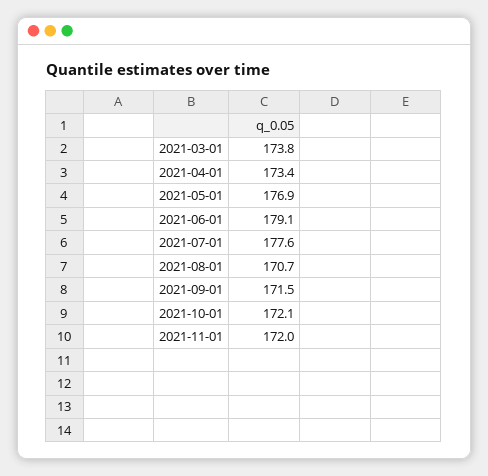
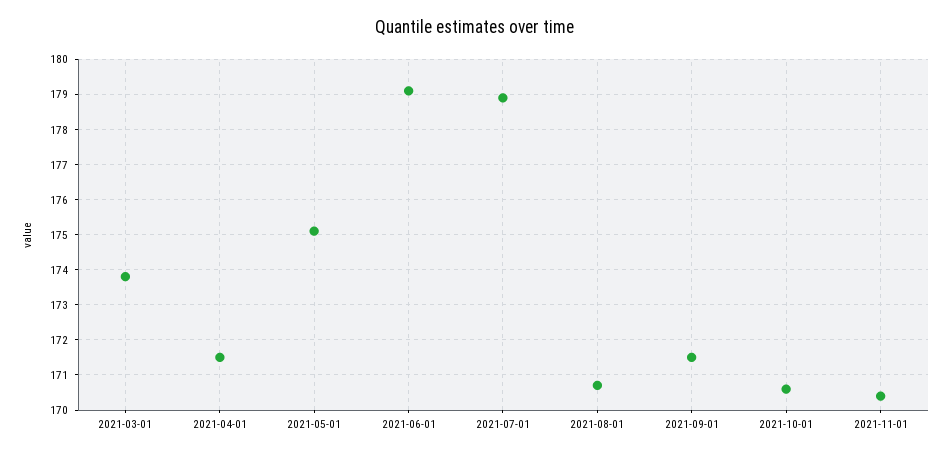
2021-04-01: 173.4 -> 171.5
2021-05-01: 176.9 -> 175
2021-07-01: 177.6 -> 179
2021-10-01: 172.1 -> 170.5
2021-11-01: 172 -> 170.5

